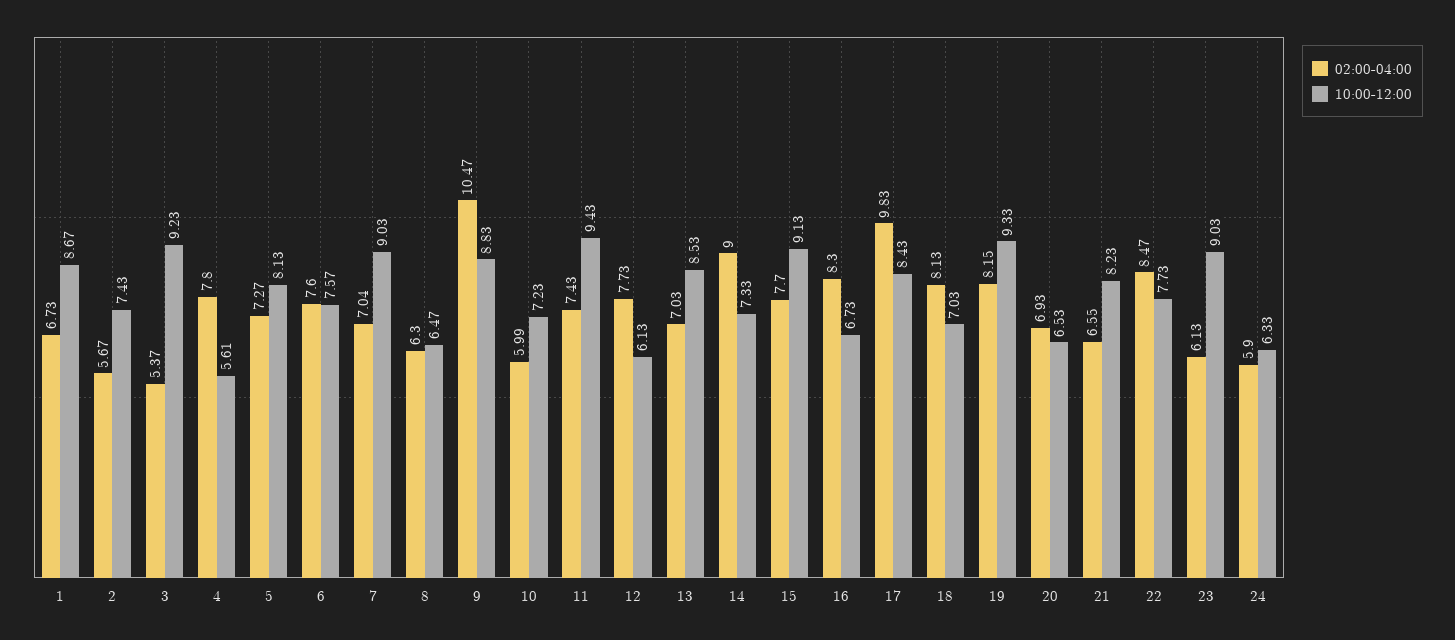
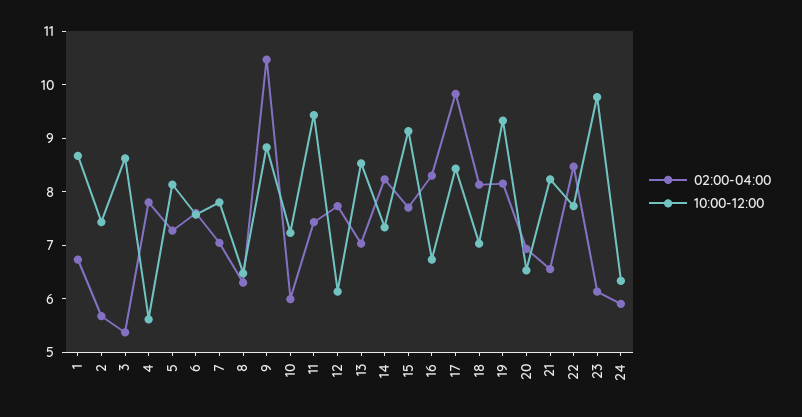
10:00-12:00, 3: 9.23 -> 8.6
10:00-12:00, 7: 9.03 -> 7.8
02:00-04:00, 14: 9 -> 8.2
10:00-12:00, 23: 9.03 -> 9.8

